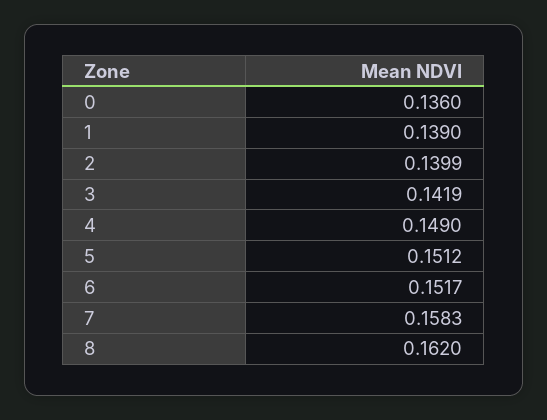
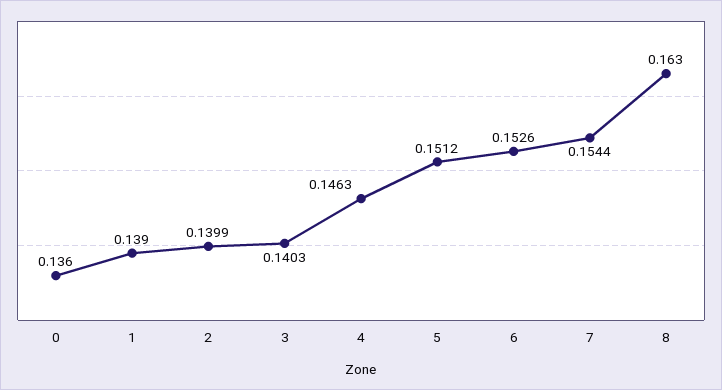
3: 0.1419 -> 0.1403
4: 0.149 -> 0.1463
6: 0.1517 -> 0.1526
7: 0.1583 -> 0.1544
8: 0.162 -> 0.163

